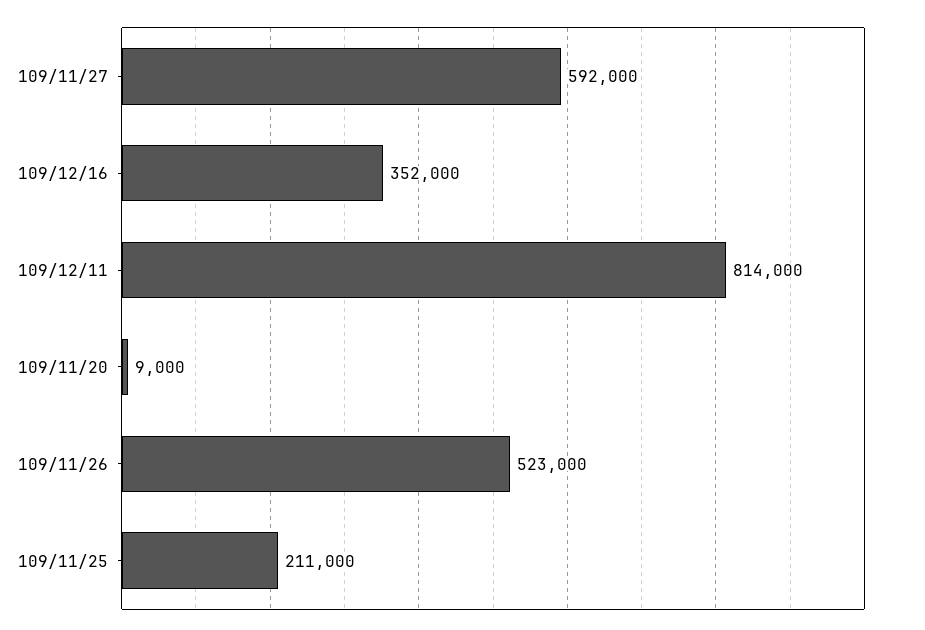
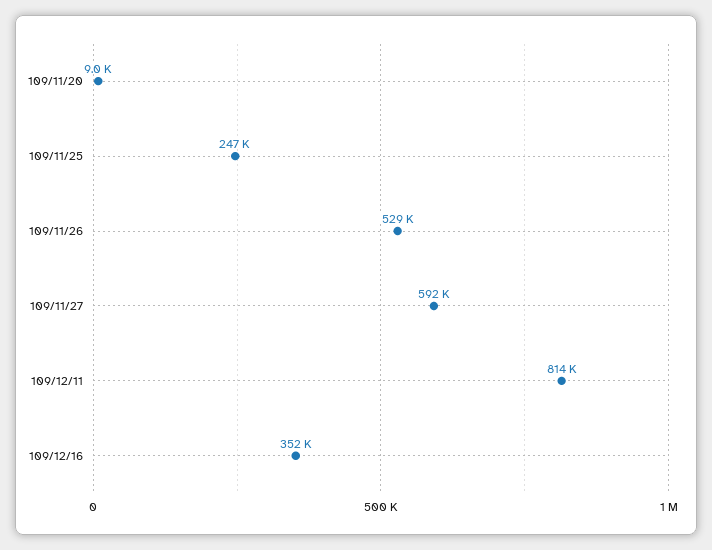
109/11/26: 523000 -> 529000
109/11/25: 211000 -> 247000

